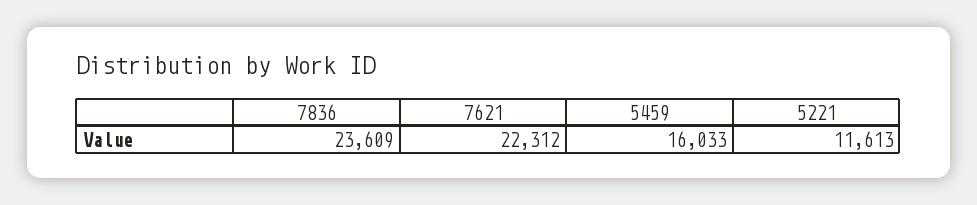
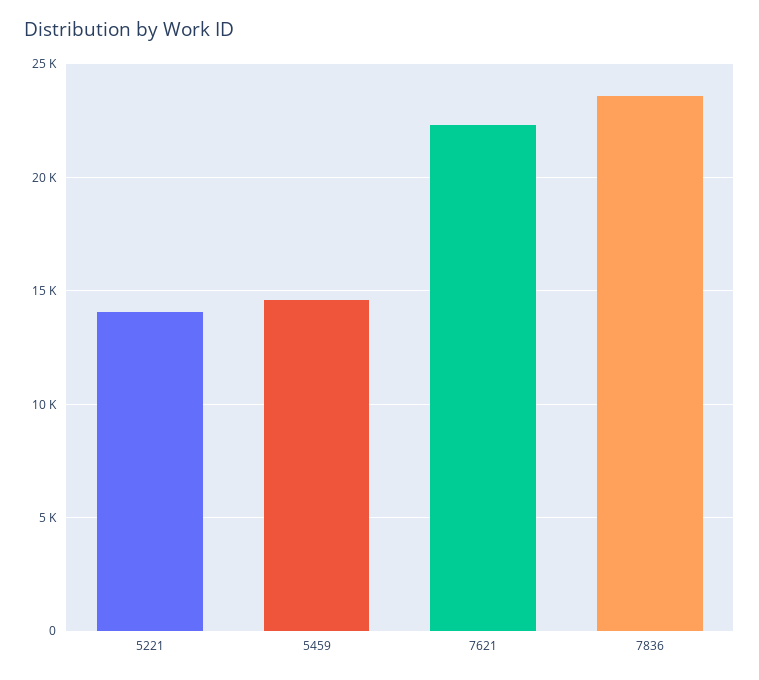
5459: 16033 -> 14500
5221: 11613 -> 14000

